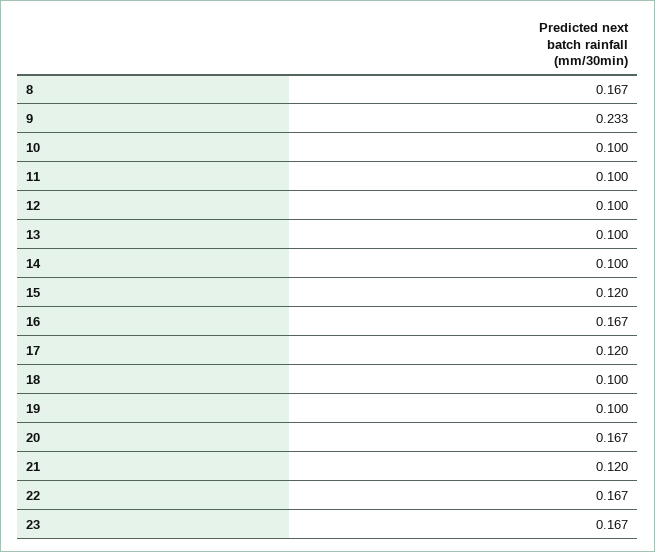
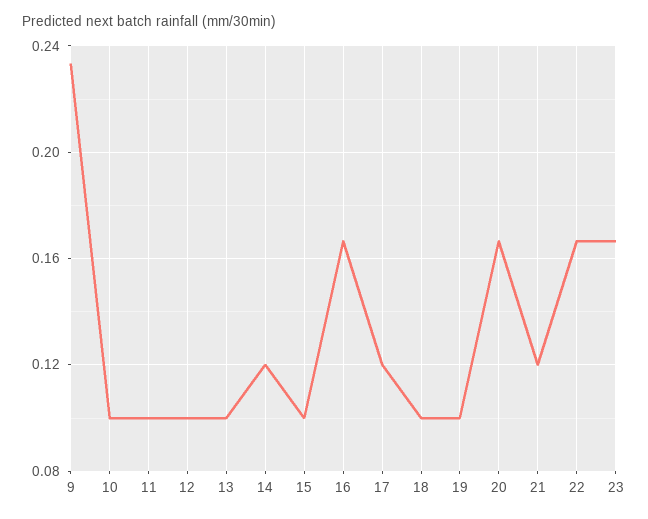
8: 0.167 -> none
14: 0.1 -> 0.12
15: 0.12 -> 0.1

